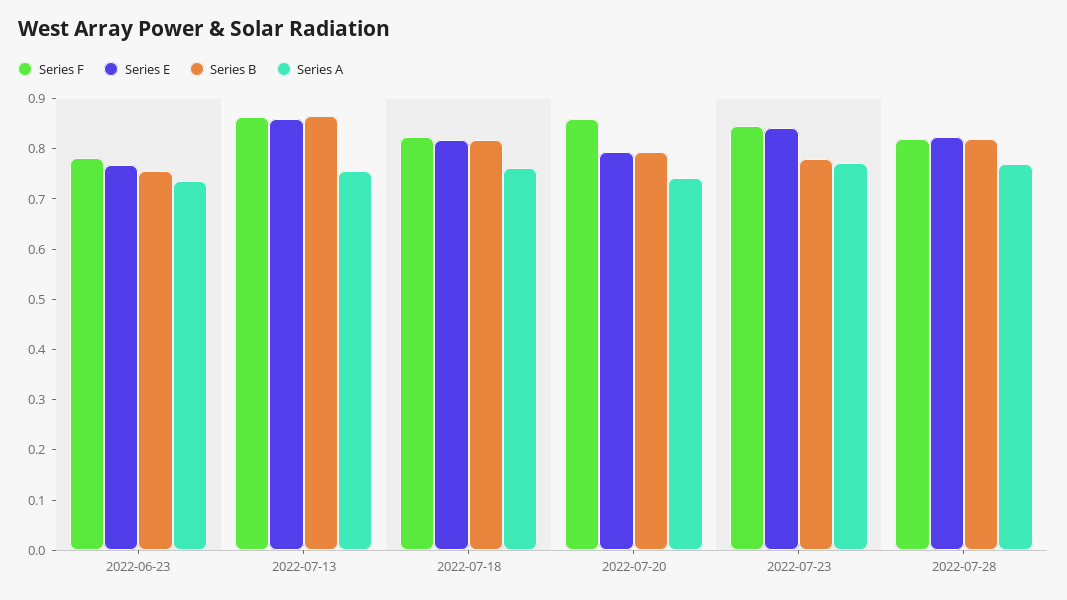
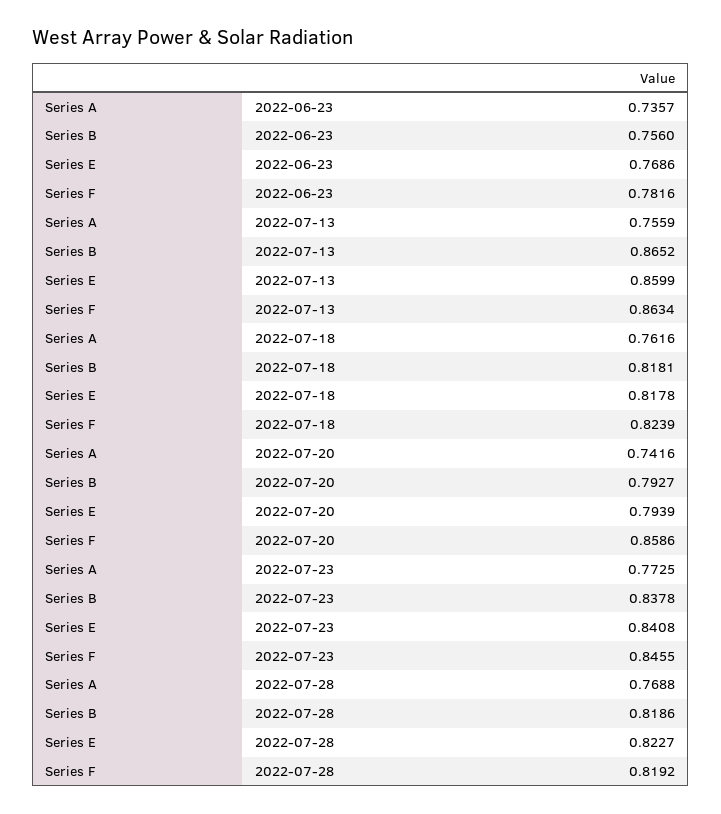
Series B, 2022-07-23: 0.78 -> 0.8378

